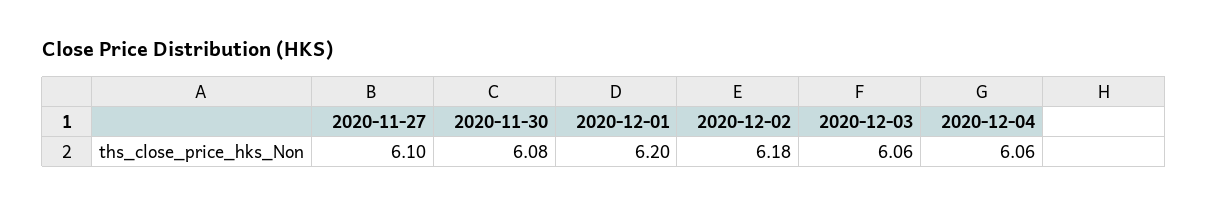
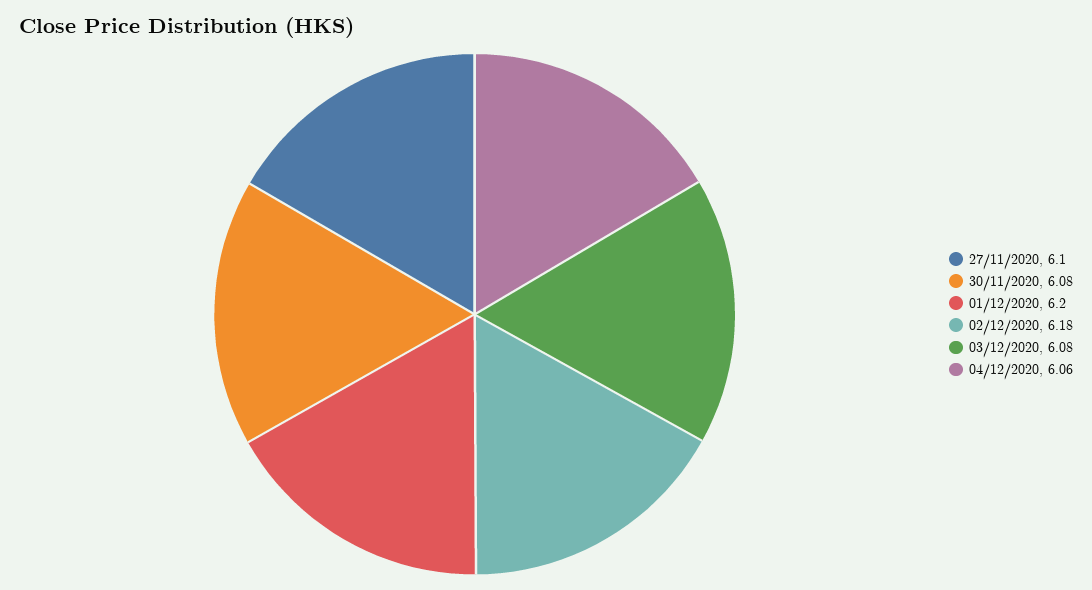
2020-12-03: 6.06 -> 6.08

